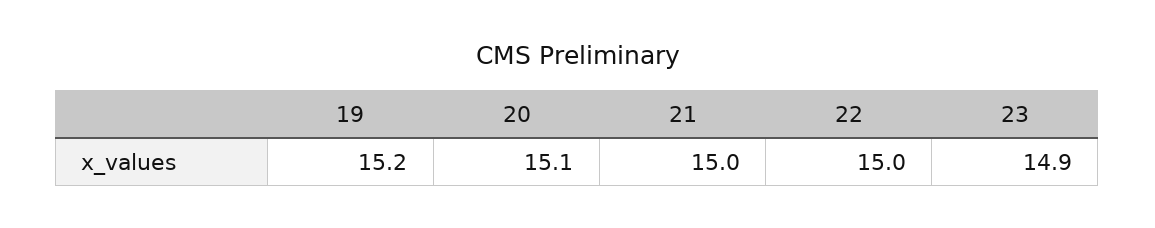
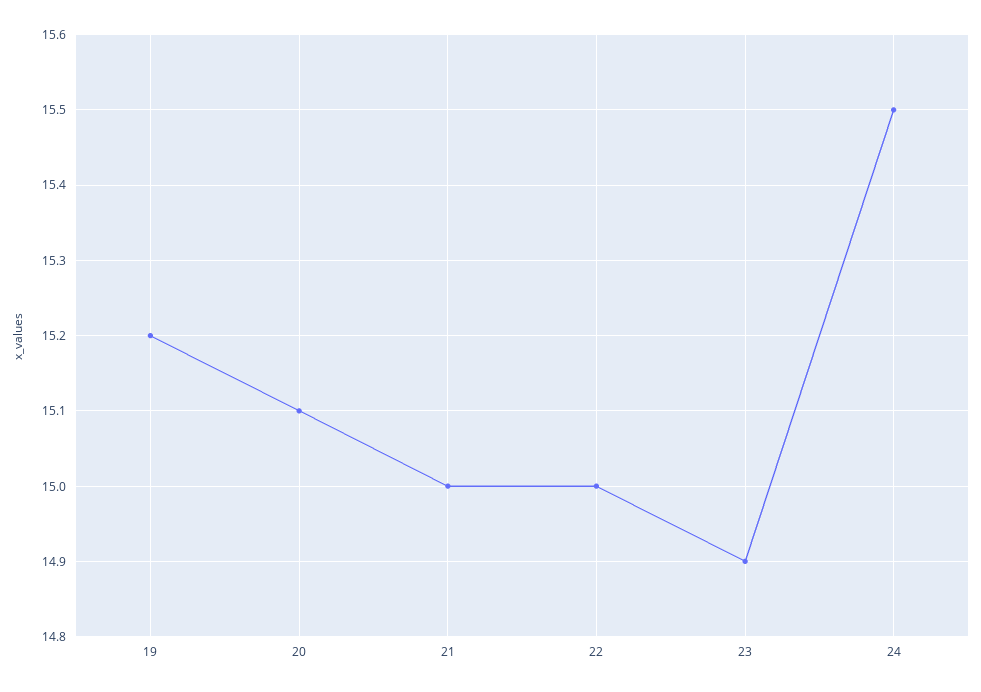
24: none -> 15.5

